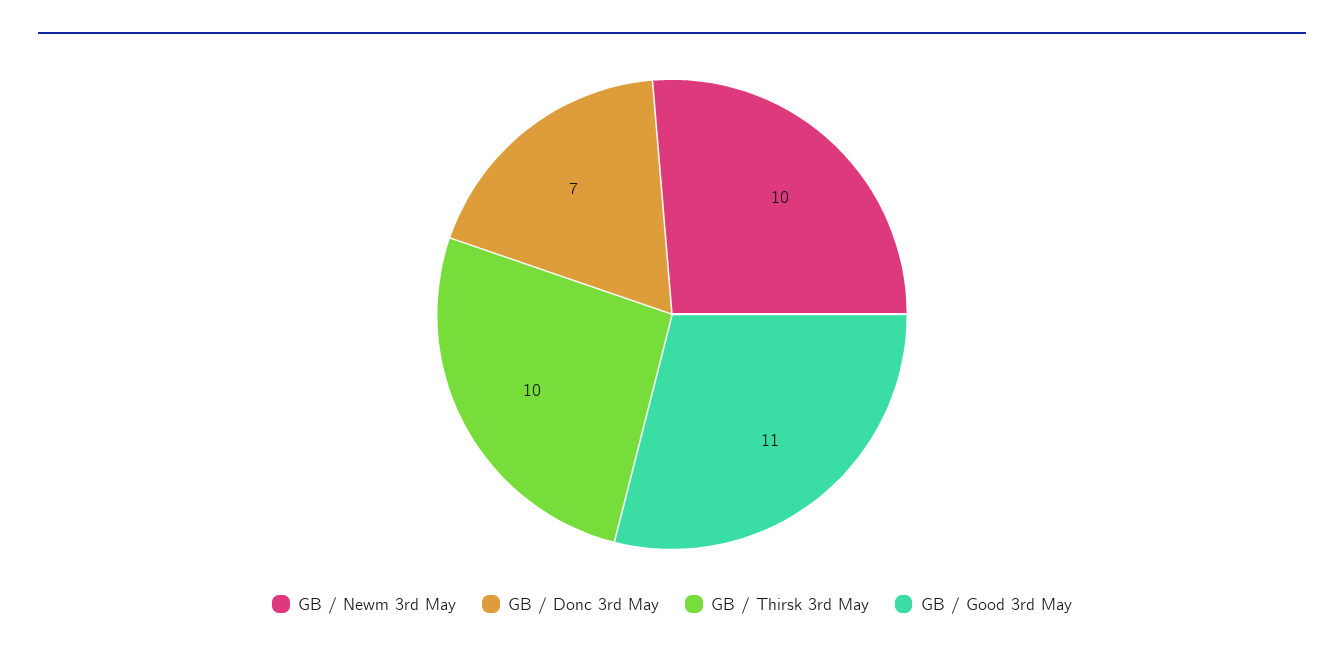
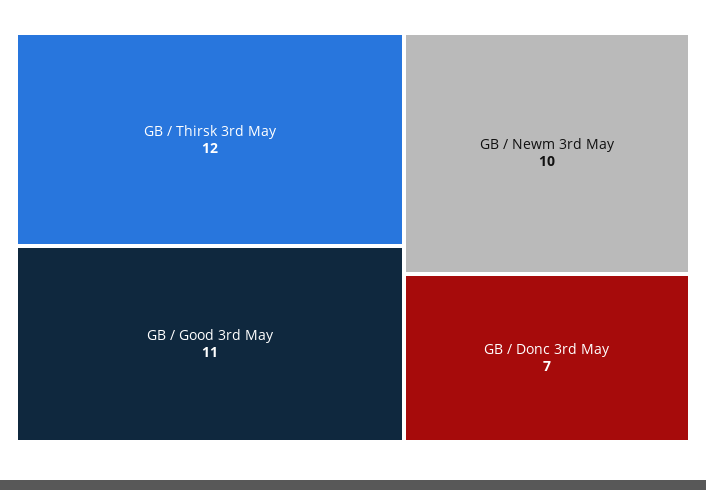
GB / Thirsk 3rd May: 10 -> 12

